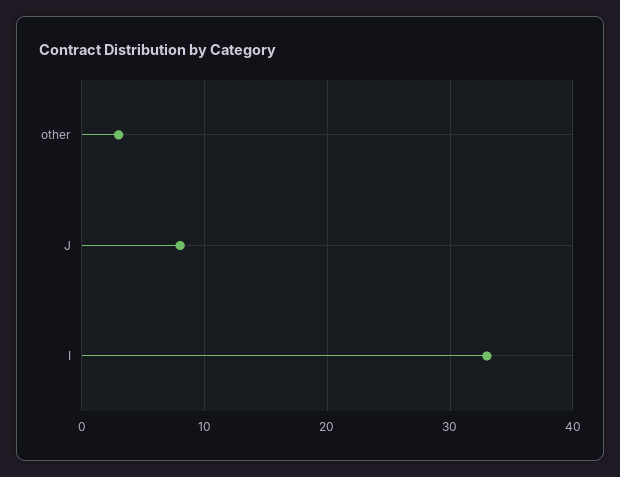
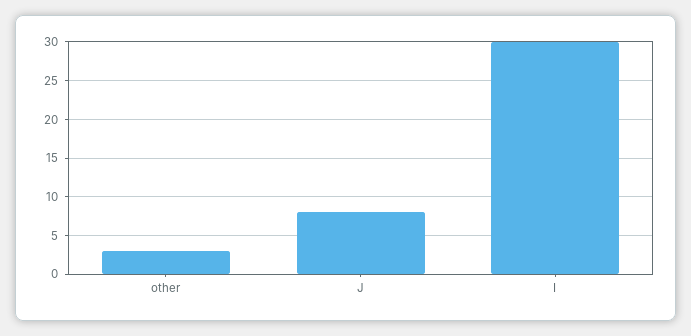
I: 33 -> 30

